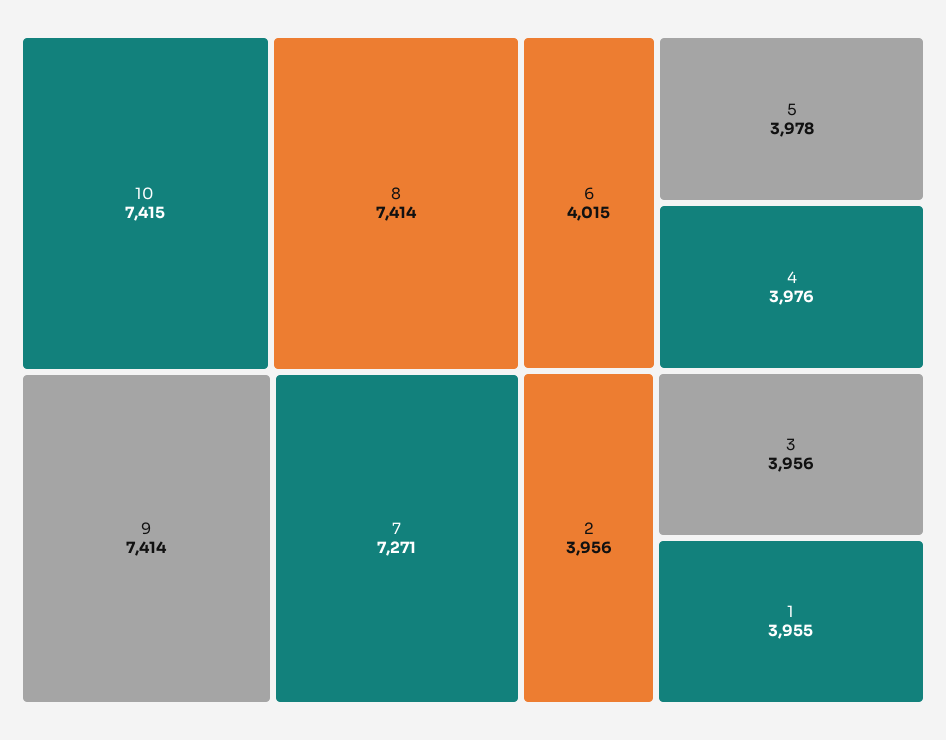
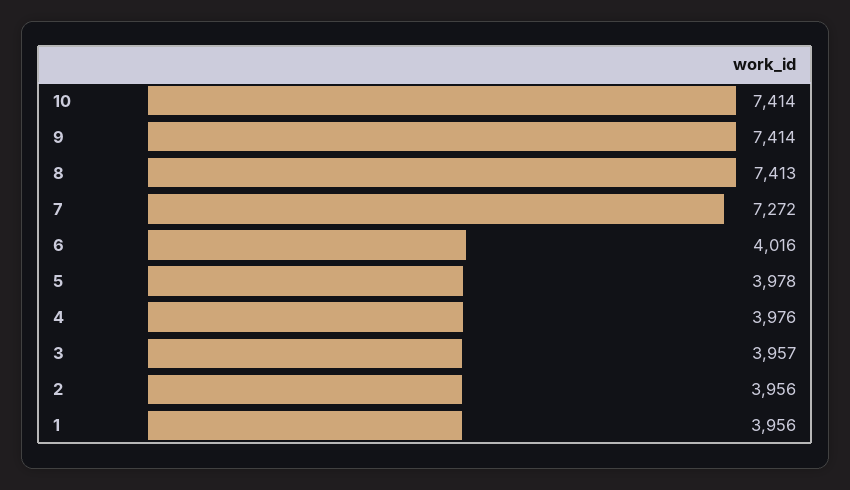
10: 7415 -> 7414
8: 7414 -> 7413
7: 7271 -> 7272
6: 4015 -> 4016
3: 3956 -> 3957
1: 3955 -> 3956

